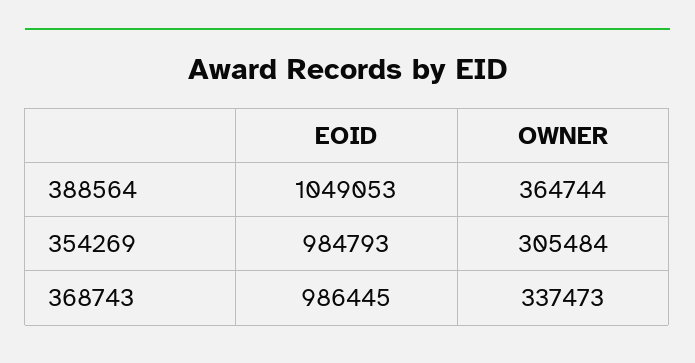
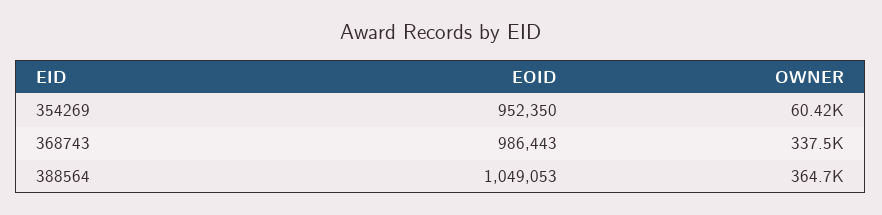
EOID, 354269: 984793 -> 952350
OWNER, 354269: 305484 -> 60420
EOID, 368743: 986445 -> 986443

